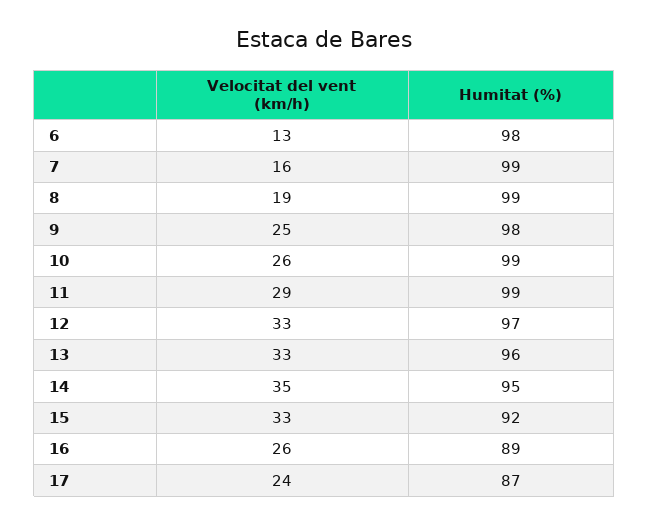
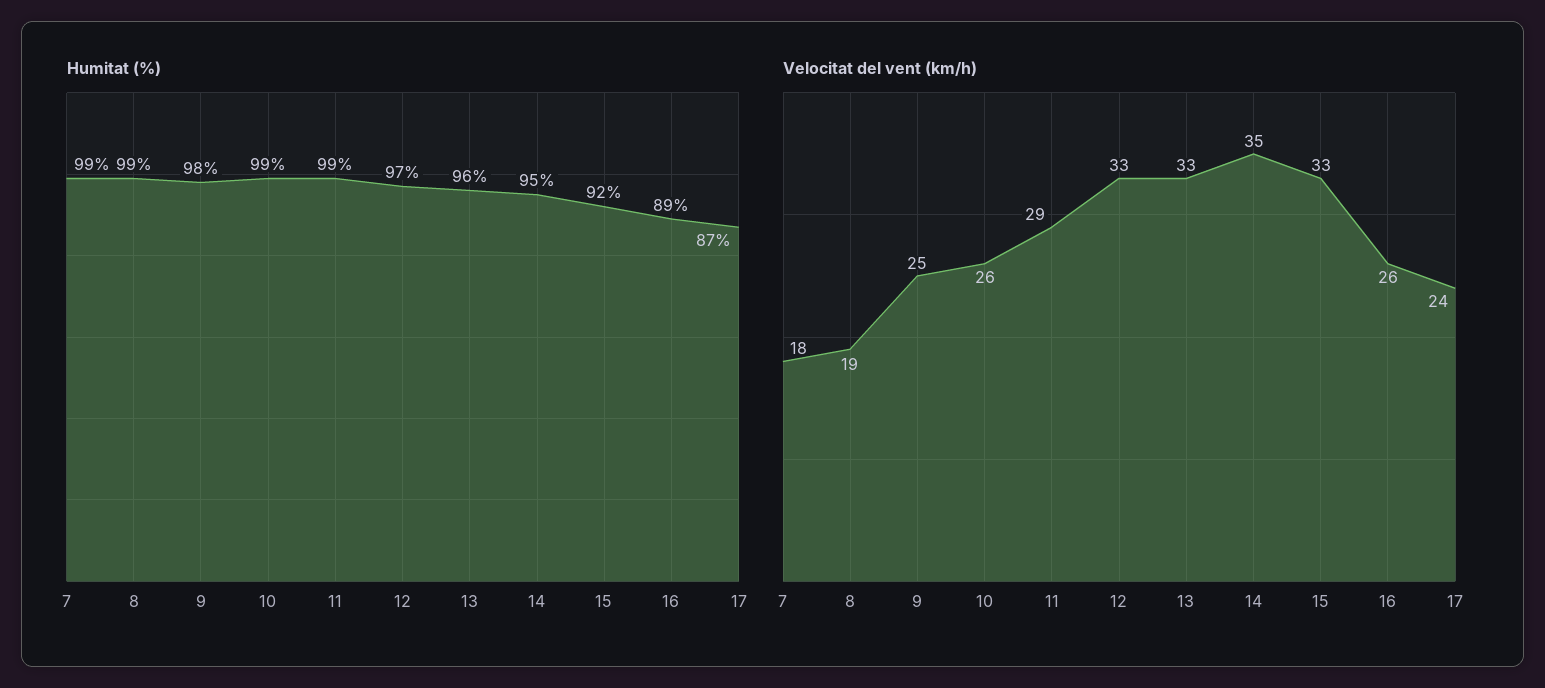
Velocitat del vent (km/h), 6: 13 -> none
Humitat (%), 6: 98 -> none
Velocitat del vent (km/h), 7: 16 -> 18

